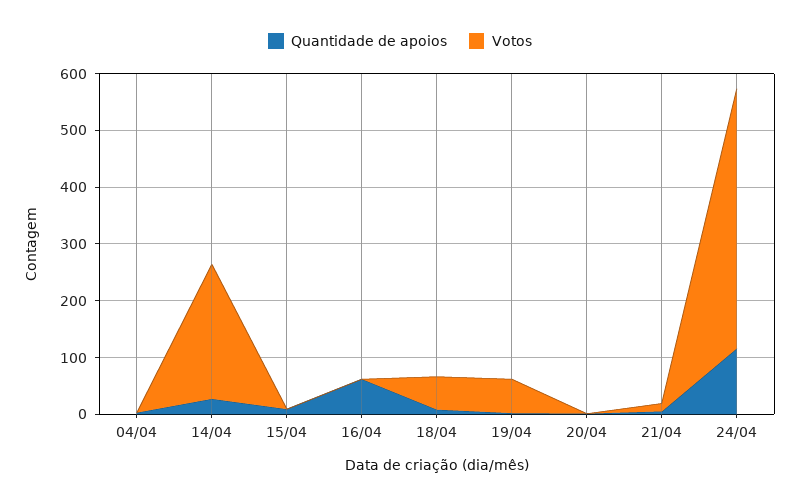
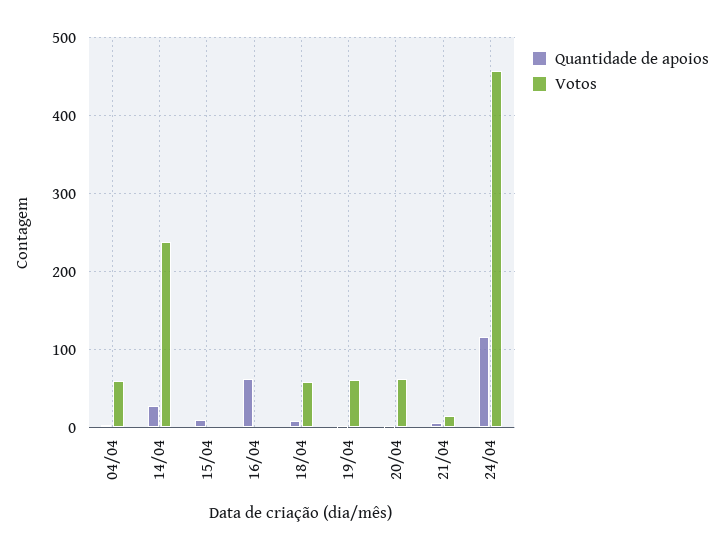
Votos, 04/04: 0 -> 60
Votos, 20/04: 0 -> 60

